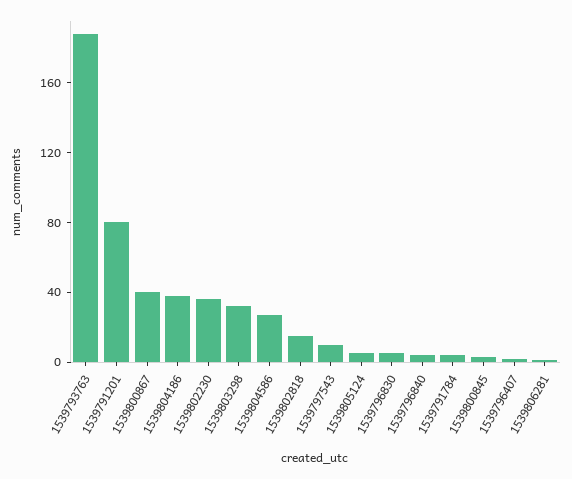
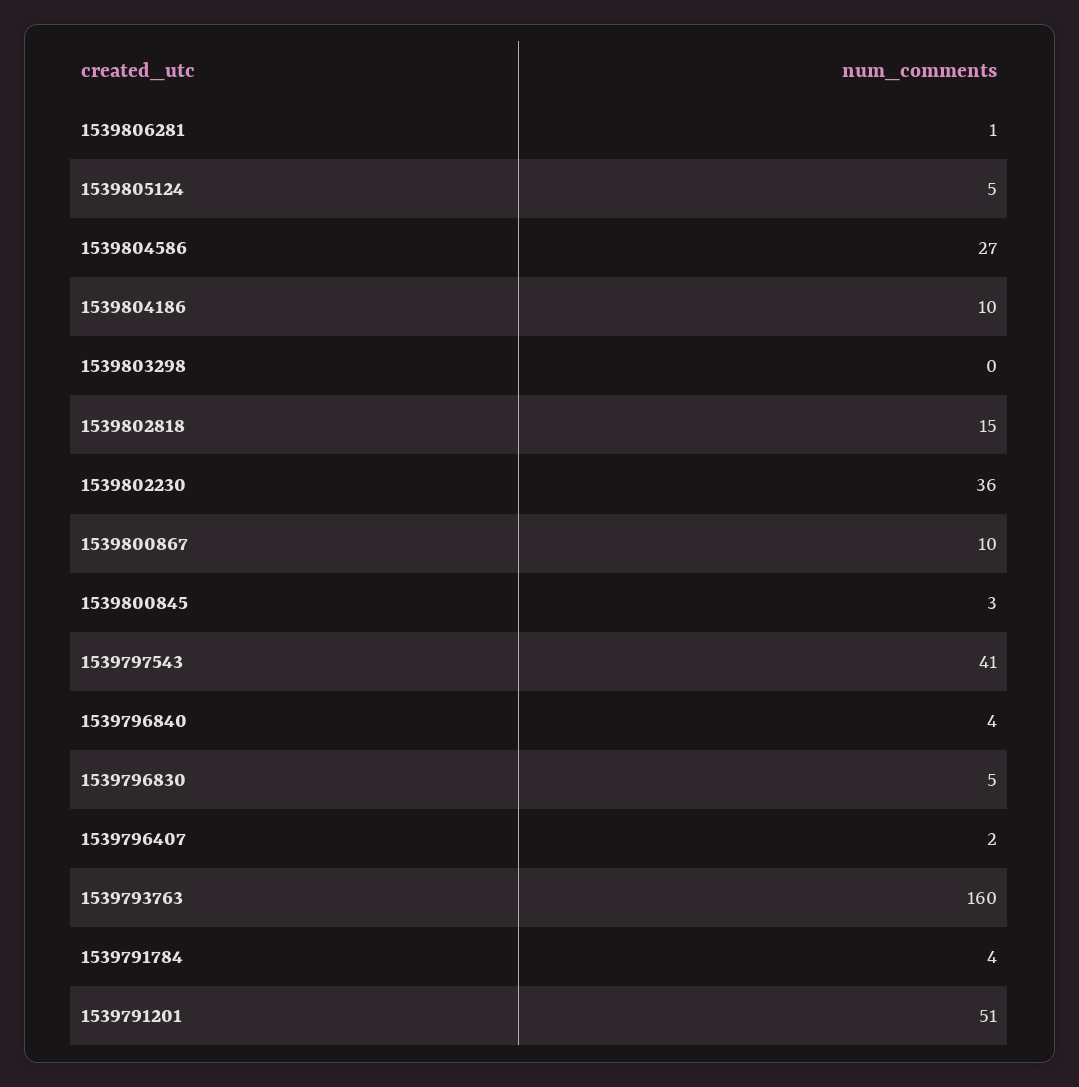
1539793763: 190 -> 160
1539791201: 80 -> 51
1539800867: 40 -> 10
1539804186: 40 -> 10
1539803298: 30 -> 0
1539797543: 10 -> 41

